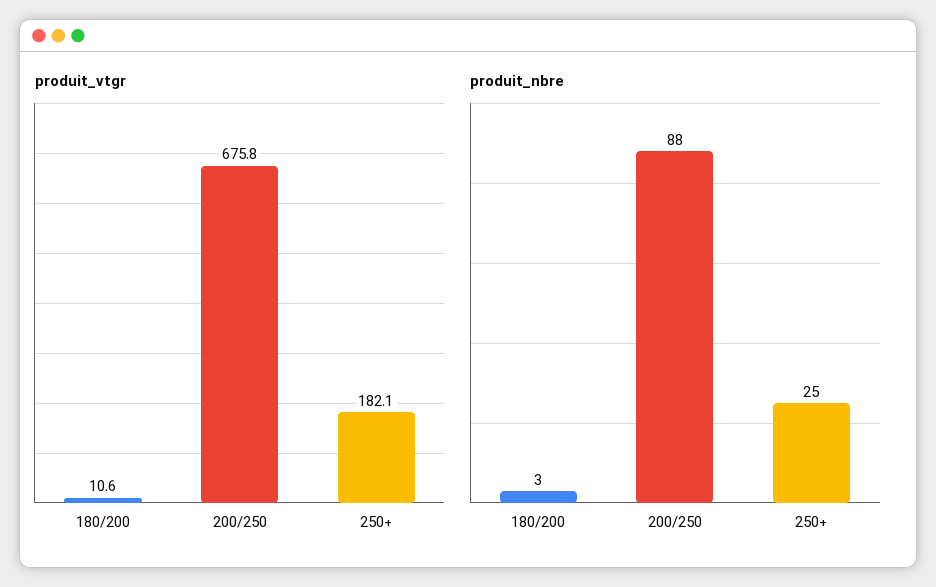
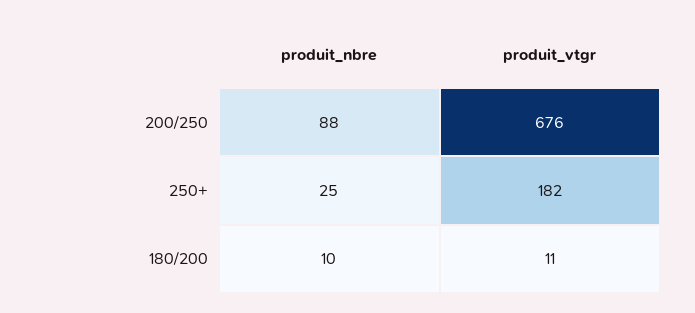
produit_nbre, 180/200: 3 -> 10

